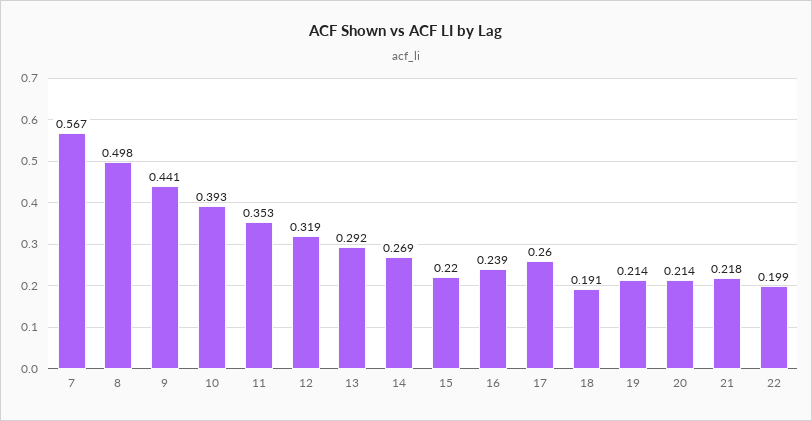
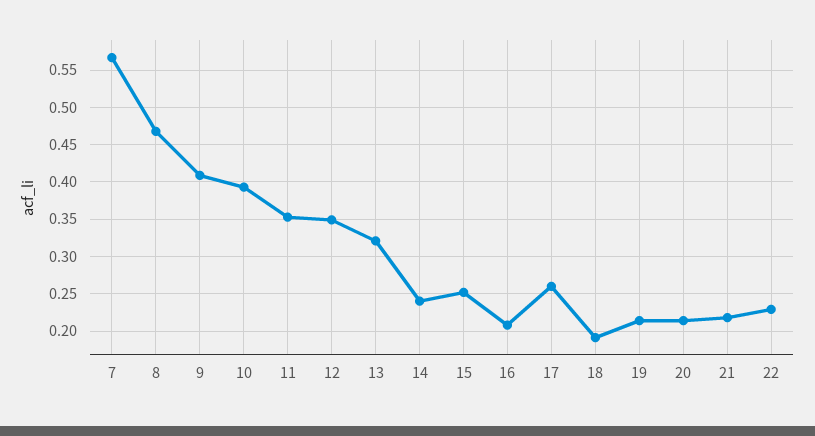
8: 0.498 -> 0.47
9: 0.441 -> 0.41
12: 0.319 -> 0.35
13: 0.292 -> 0.32
14: 0.269 -> 0.24
15: 0.22 -> 0.25
16: 0.239 -> 0.21
22: 0.199 -> 0.23

